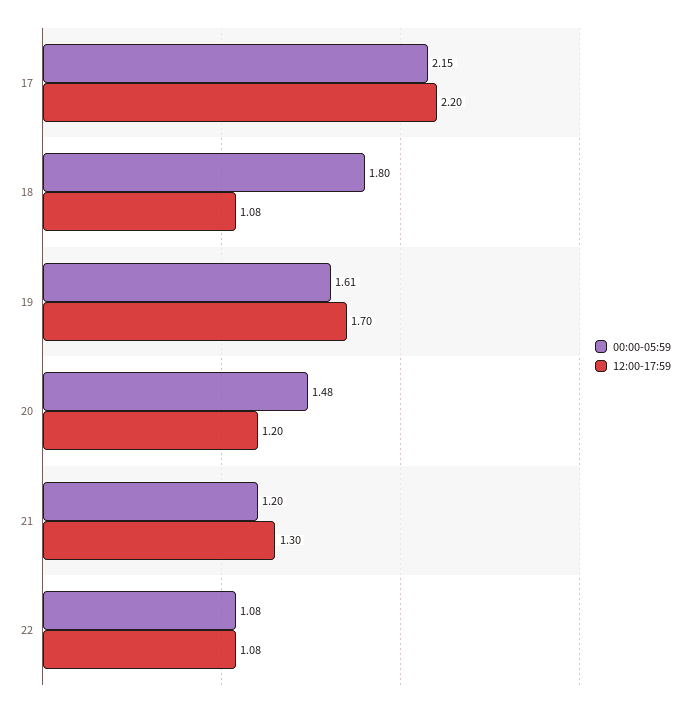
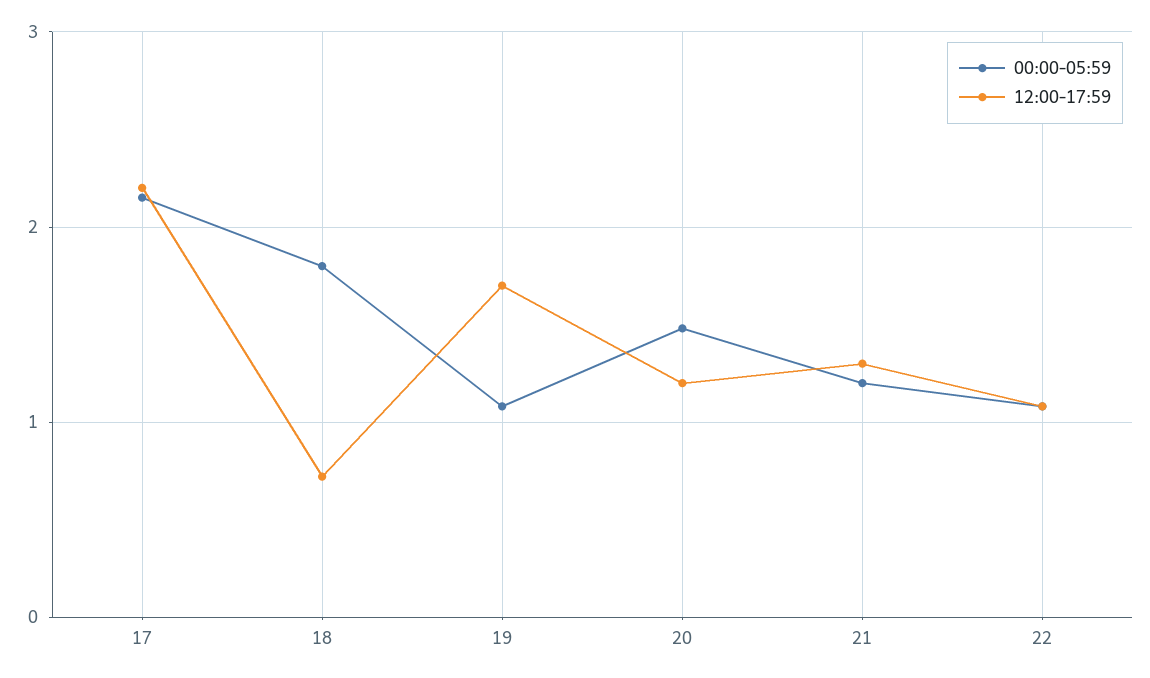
12:00-17:59, 18: 1.08 -> 0.7
00:00-05:59, 19: 1.61 -> 1.1

